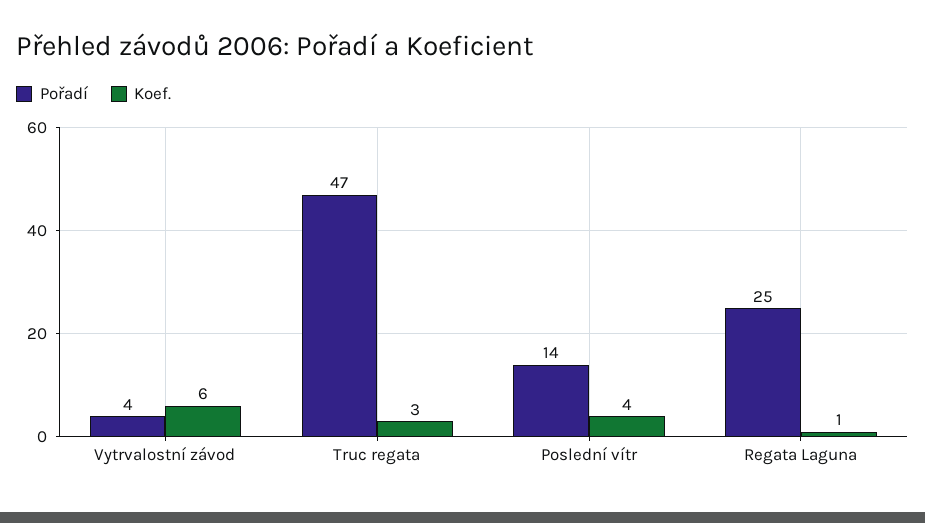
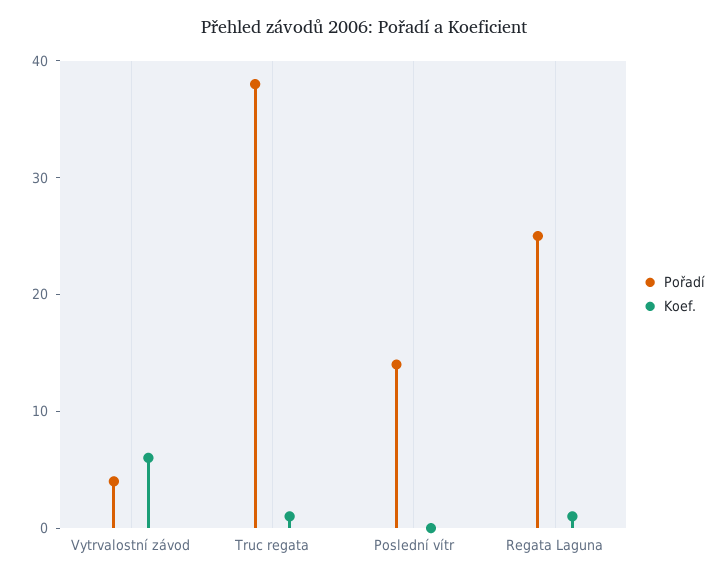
Pořadí, Truc regata: 47 -> 38
Koef., Truc regata: 3 -> 1
Koef., Poslední vítr: 4 -> 0

